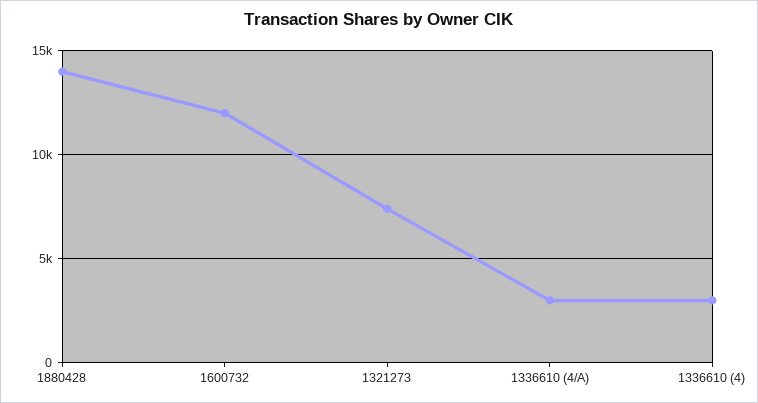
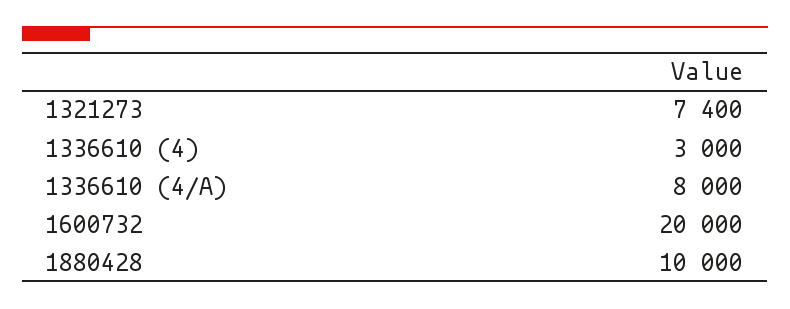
1880428: 14000 -> 10000
1600732: 12000 -> 20000
1336610 (4/A): 3000 -> 8000

